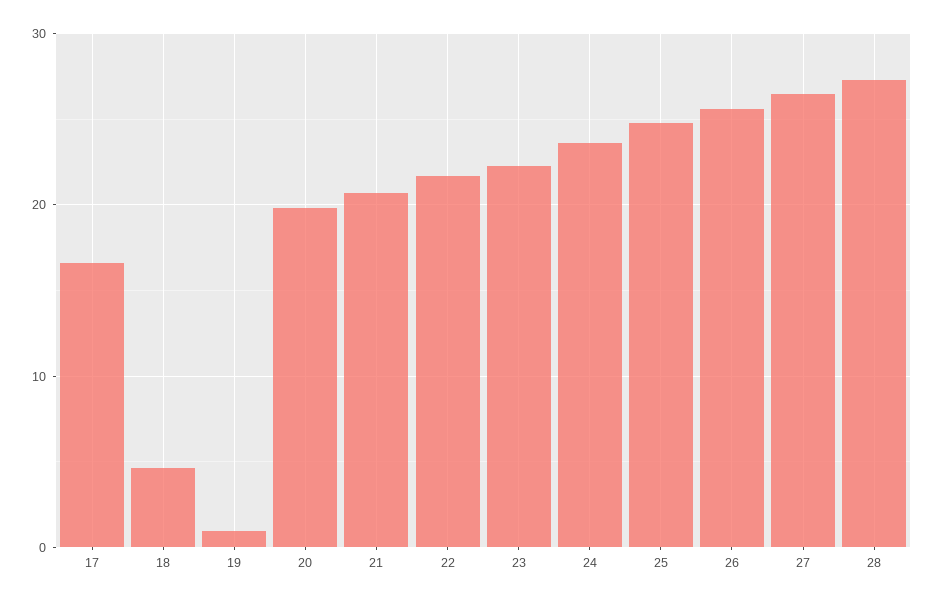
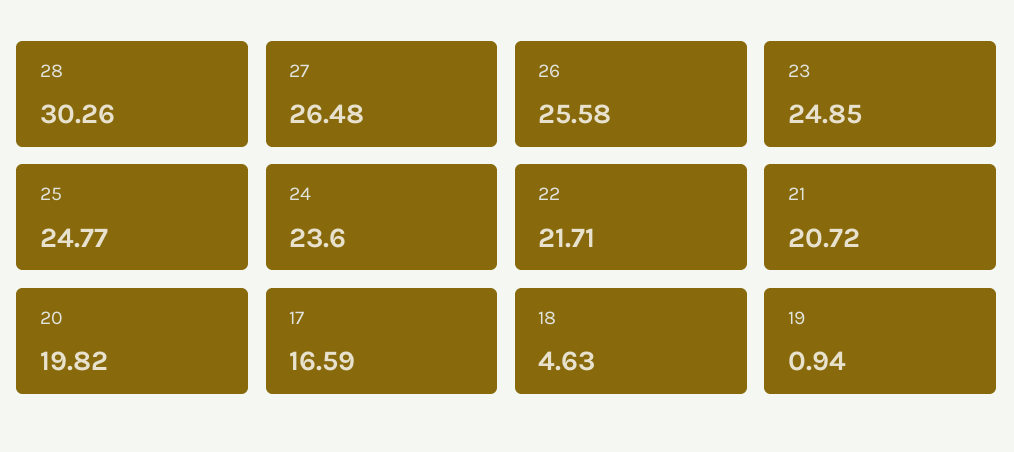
23: 22 -> 24.85
28: 27 -> 30.26

